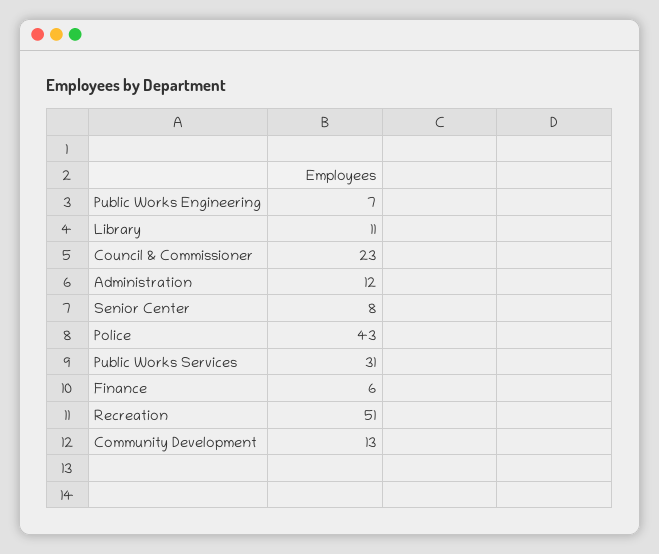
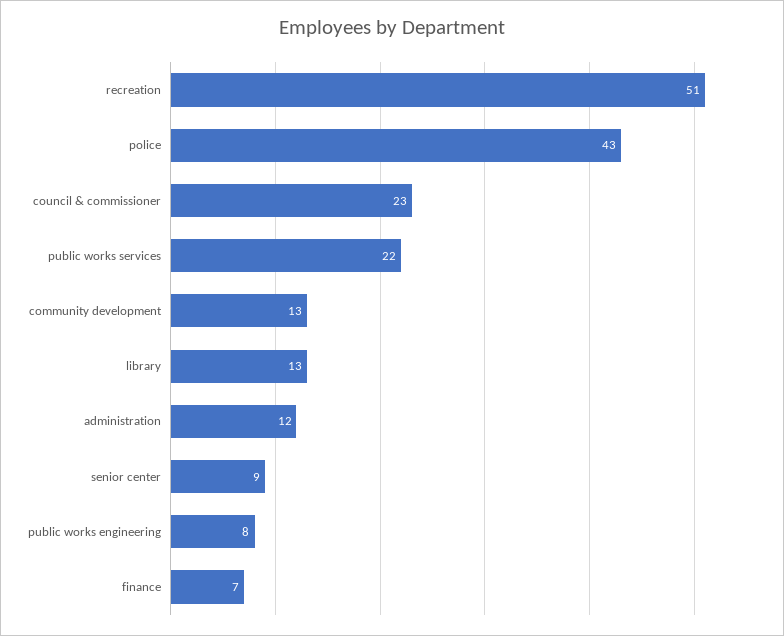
Public Works Engineering: 7 -> 8
Library: 11 -> 13
Senior Center: 8 -> 9
Public Works Services: 31 -> 22
Finance: 6 -> 7

